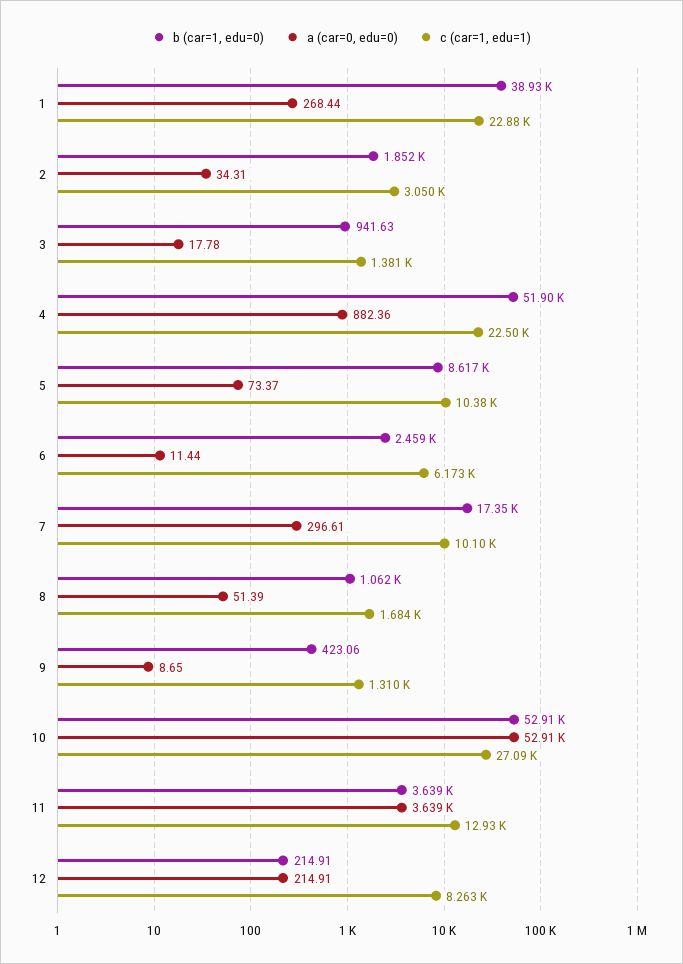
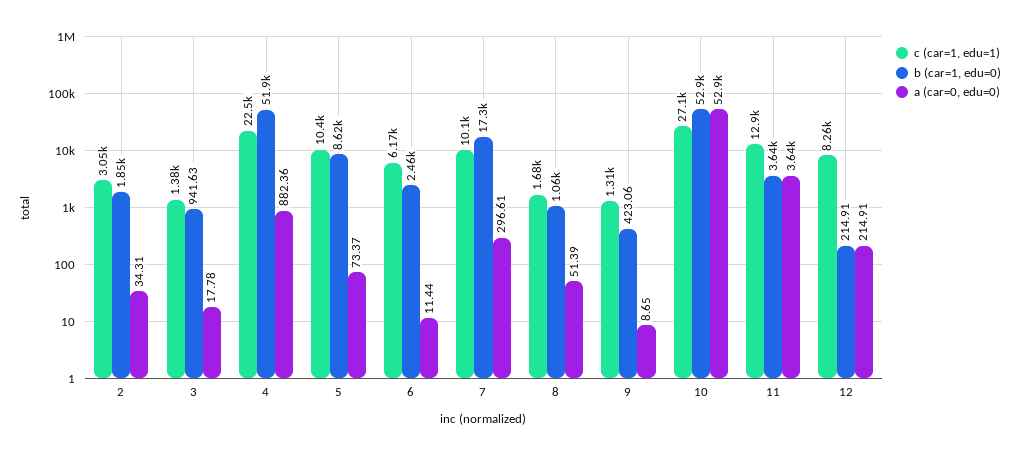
b (car=1, edu=0), 1: 38930 -> none
a (car=0, edu=0), 1: 268.44 -> none
c (car=1, edu=1), 1: 22880 -> none

